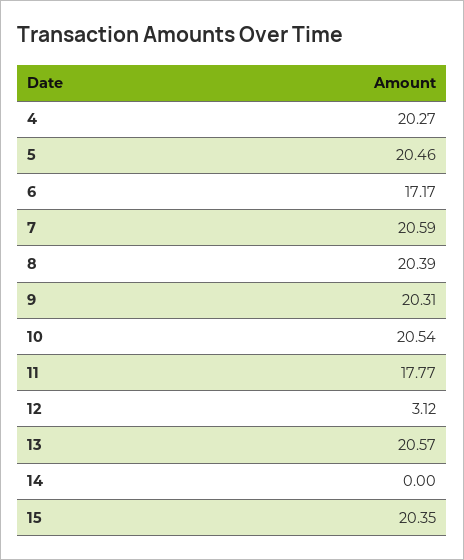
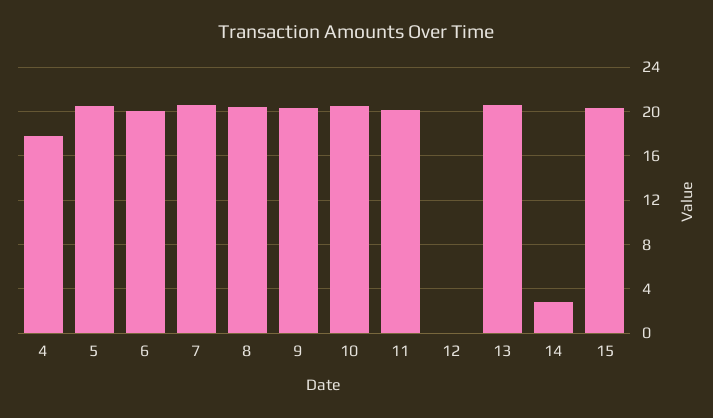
4: 20.27 -> 18
6: 17.17 -> 20
11: 17.77 -> 20
12: 3.12 -> 0
14: 0 -> 3

